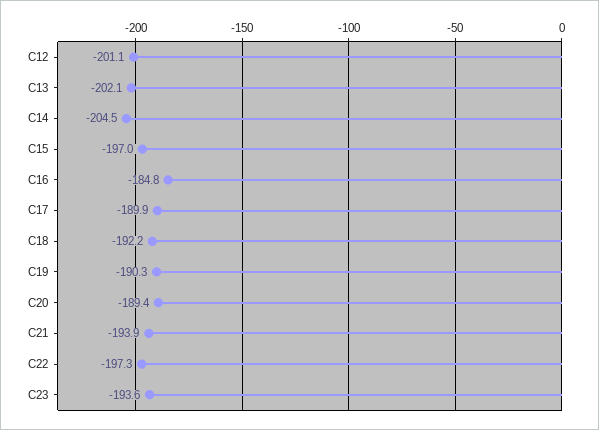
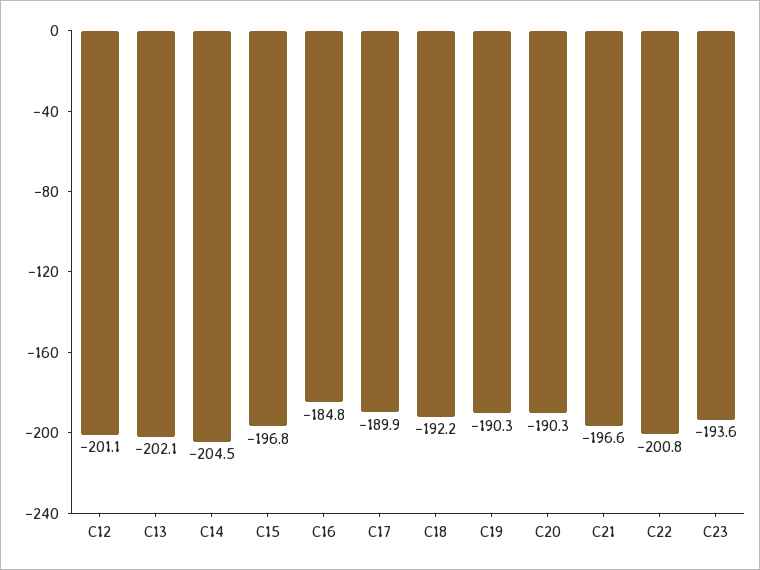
C15: -197 -> -196.8
C20: -189.4 -> -190.3
C21: -193.9 -> -196.6
C22: -197.3 -> -200.8

